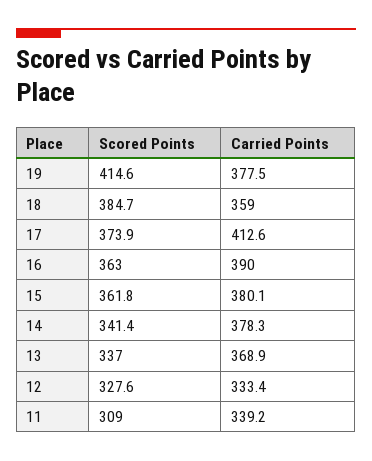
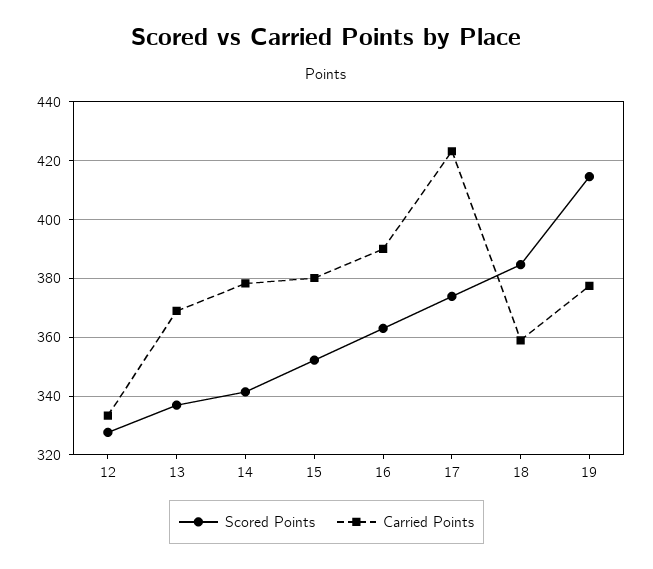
Carried Points, 17: 412.6 -> 422.5
Scored Points, 15: 361.8 -> 352.5
Scored Points, 11: 309 -> none
Carried Points, 11: 339.2 -> none

